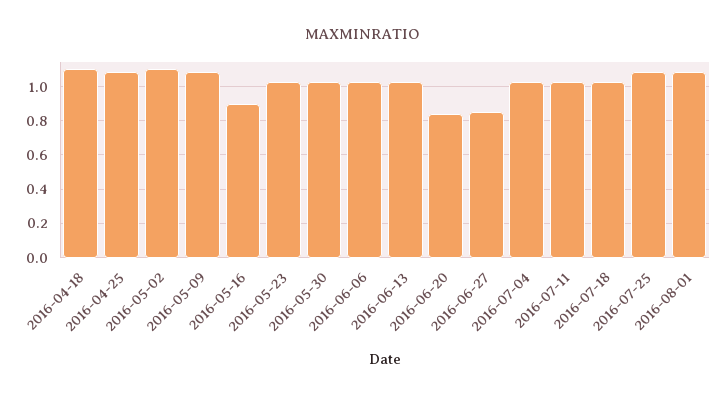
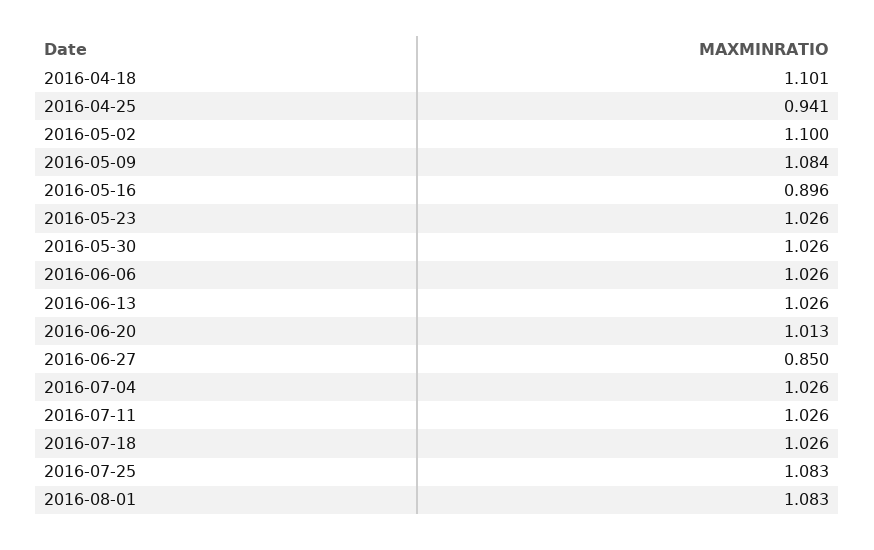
2016-04-25: 1.1 -> 0.941
2016-06-20: 0.85 -> 1.013

